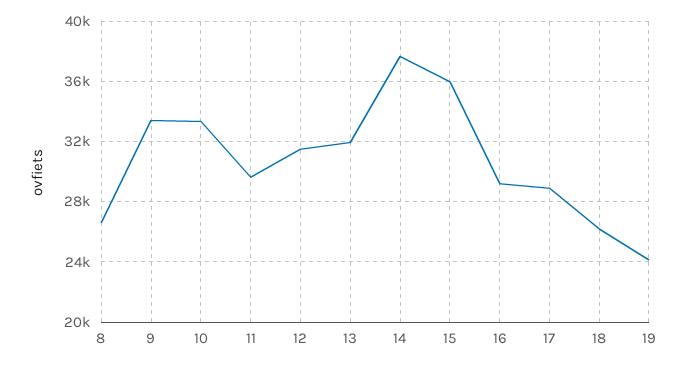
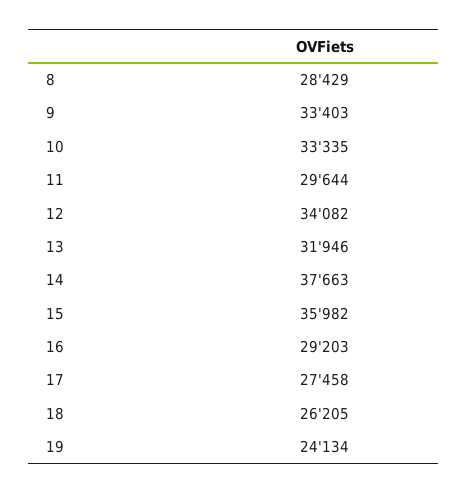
8: 26500 -> 28429
12: 31500 -> 34082
17: 29000 -> 27458

